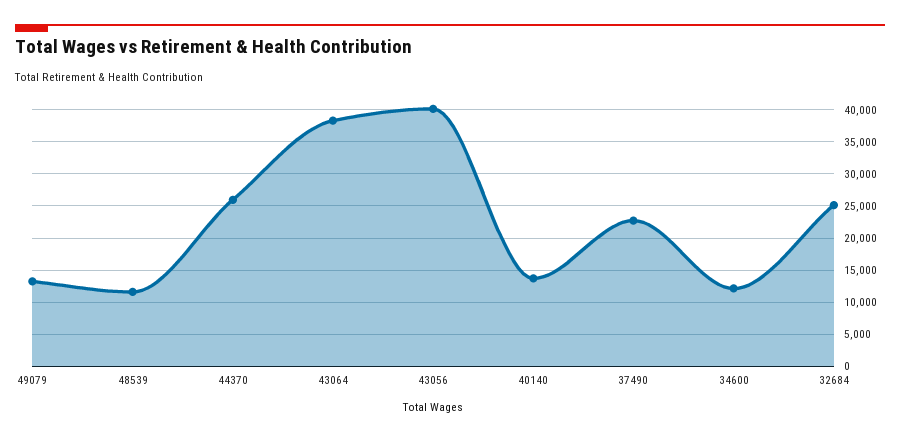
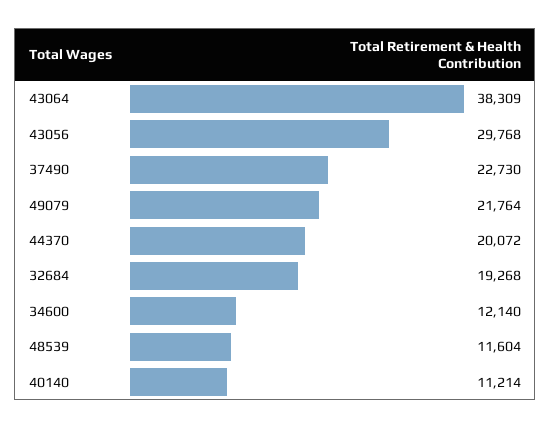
49079: 13000 -> 21764
44370: 26000 -> 20072
43056: 40000 -> 29768
40140: 14000 -> 11214
32684: 25000 -> 19268

